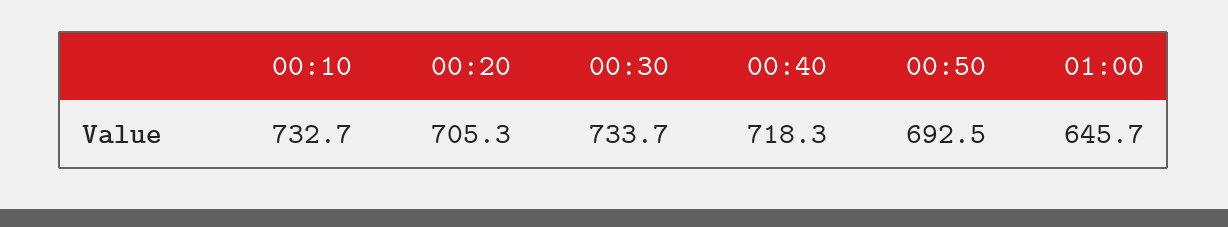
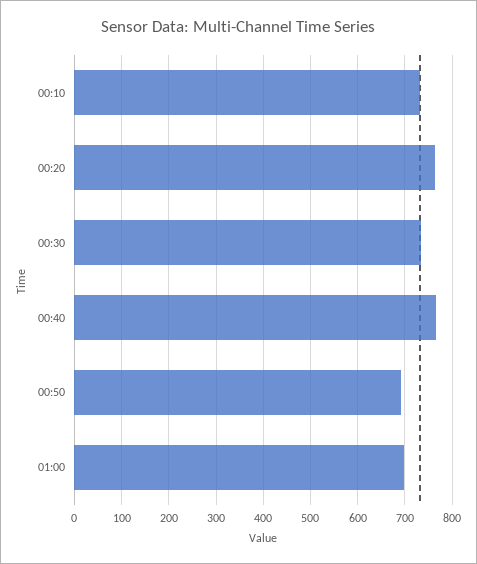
00:20: 705.3 -> 760
00:40: 718.3 -> 760
01:00: 645.7 -> 700

